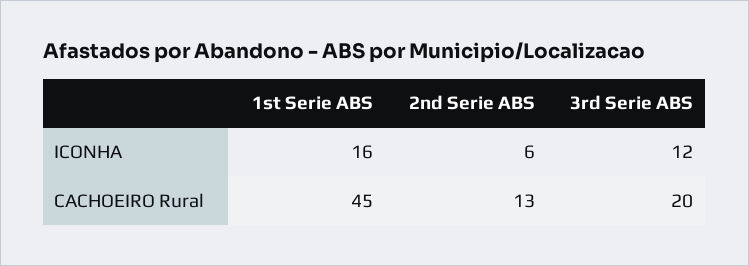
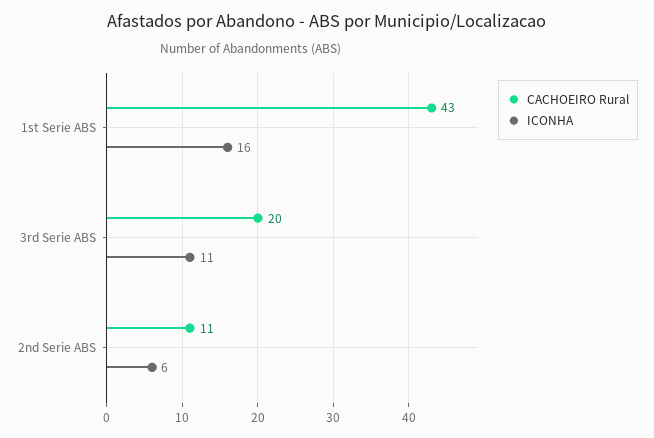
ICONHA, 3rd Serie ABS: 12 -> 11
CACHOEIRO Rural, 1st Serie ABS: 45 -> 43
CACHOEIRO Rural, 2nd Serie ABS: 13 -> 11

